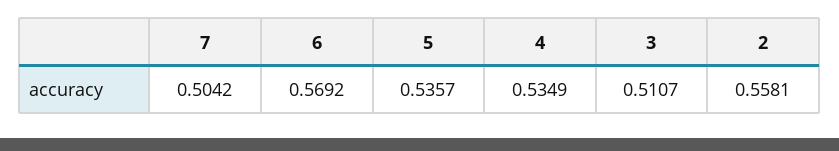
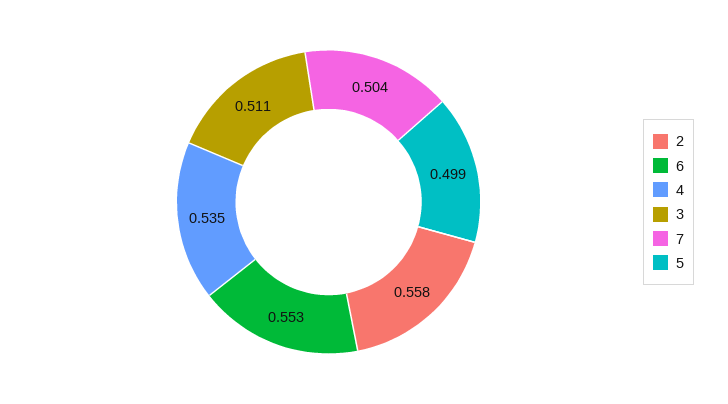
6: 0.5692 -> 0.553
5: 0.5357 -> 0.499

